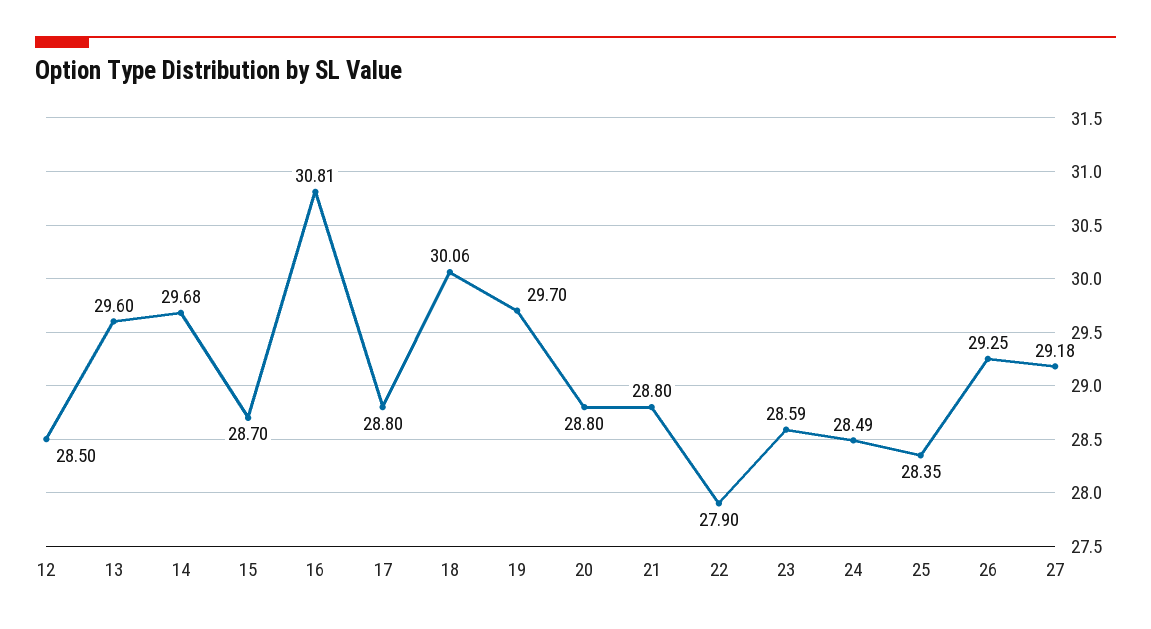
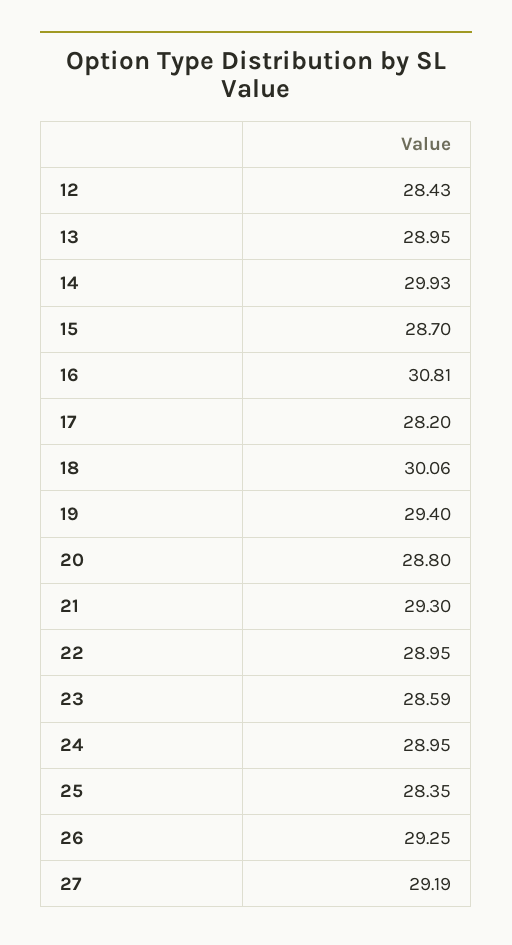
12: 28.5 -> 28.43
13: 29.6 -> 28.95
14: 29.68 -> 29.93
17: 28.8 -> 28.2
19: 29.7 -> 29.4
21: 28.8 -> 29.3
22: 27.9 -> 28.95
24: 28.49 -> 28.95
27: 29.18 -> 29.19

